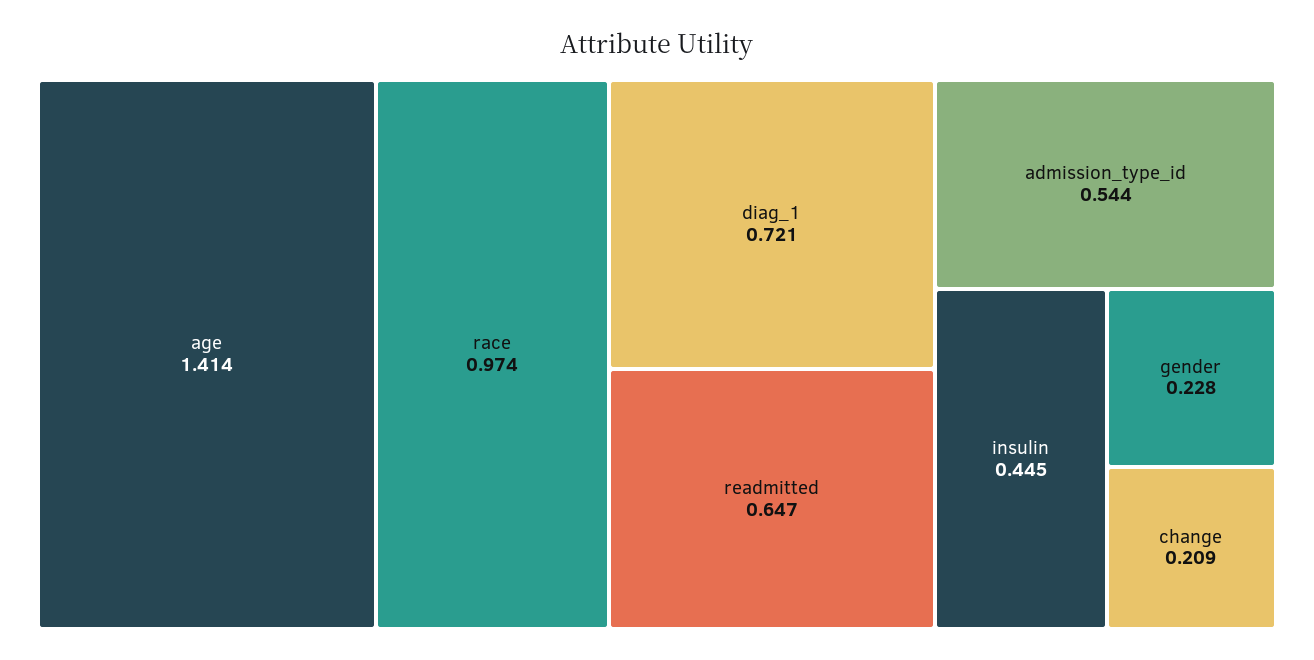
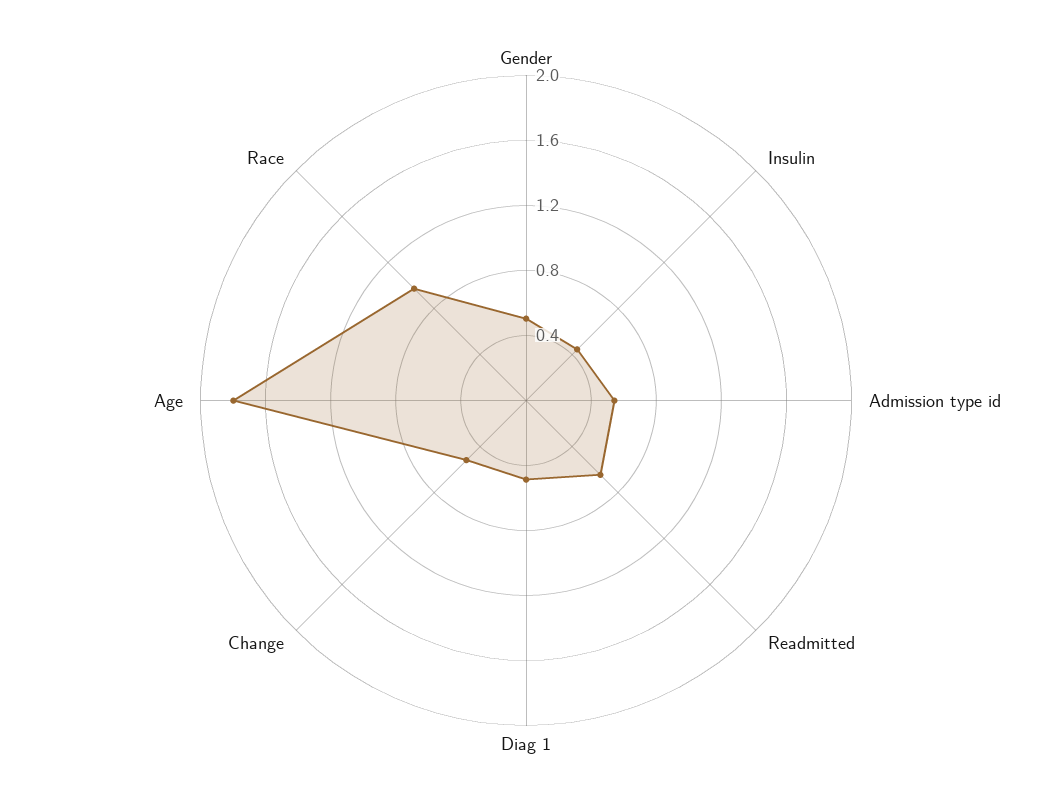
age: 1.414 -> 1.8
diag_1: 0.721 -> 0.5
gender: 0.228 -> 0.5
change: 0.209 -> 0.5

